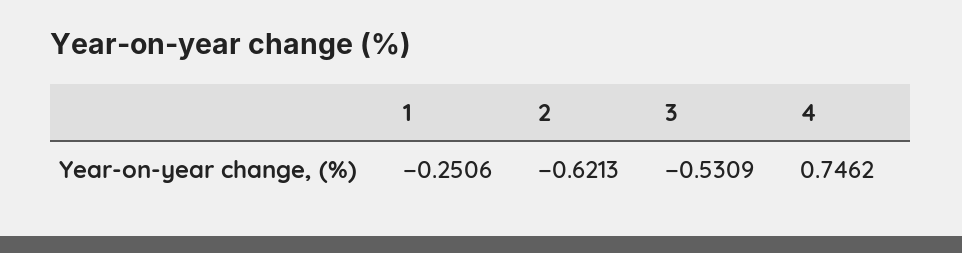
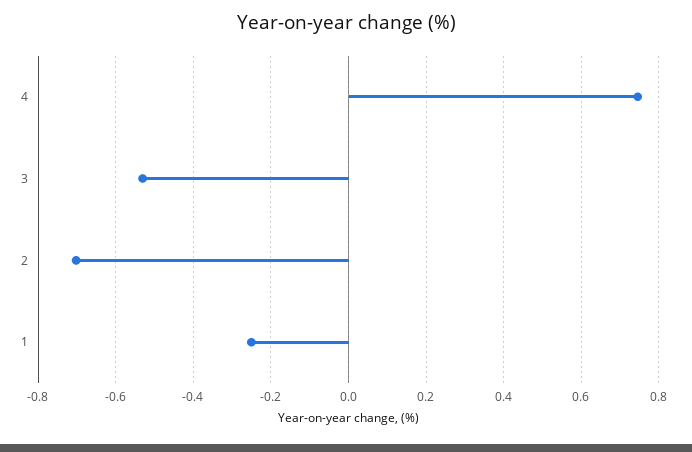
2: -0.6213 -> -0.7

